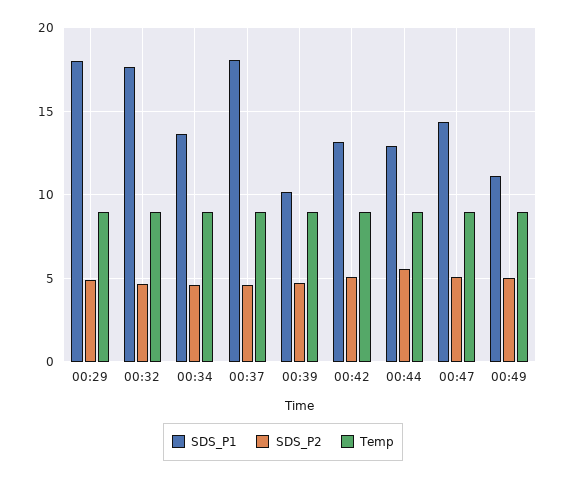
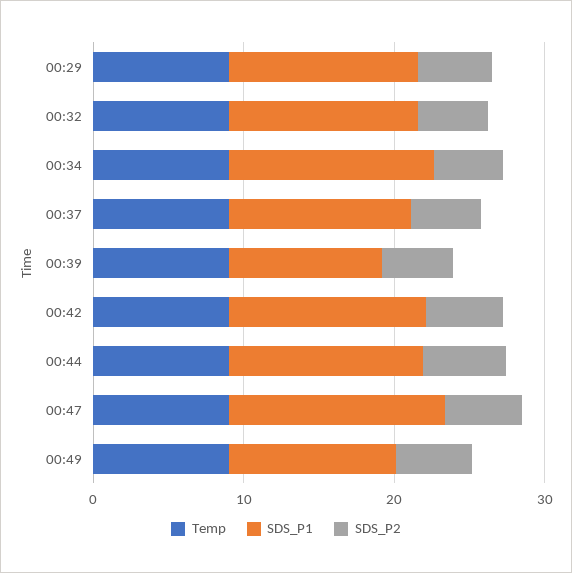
SDS_P1, 00:29: 18 -> 12
SDS_P1, 00:32: 17.5 -> 12
SDS_P1, 00:37: 18 -> 12

